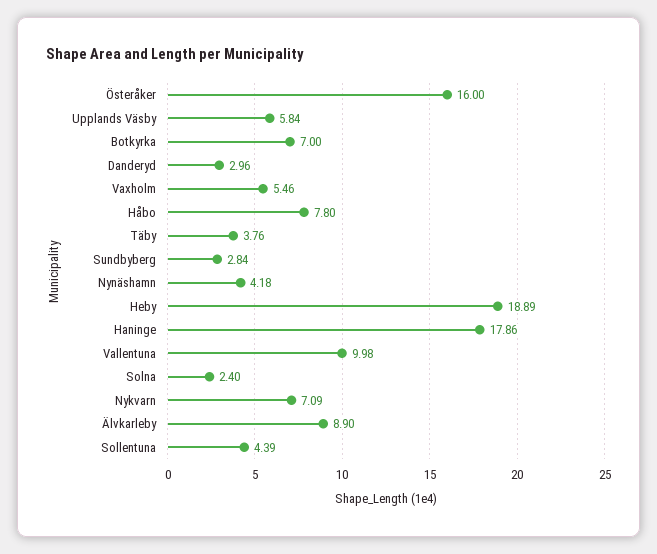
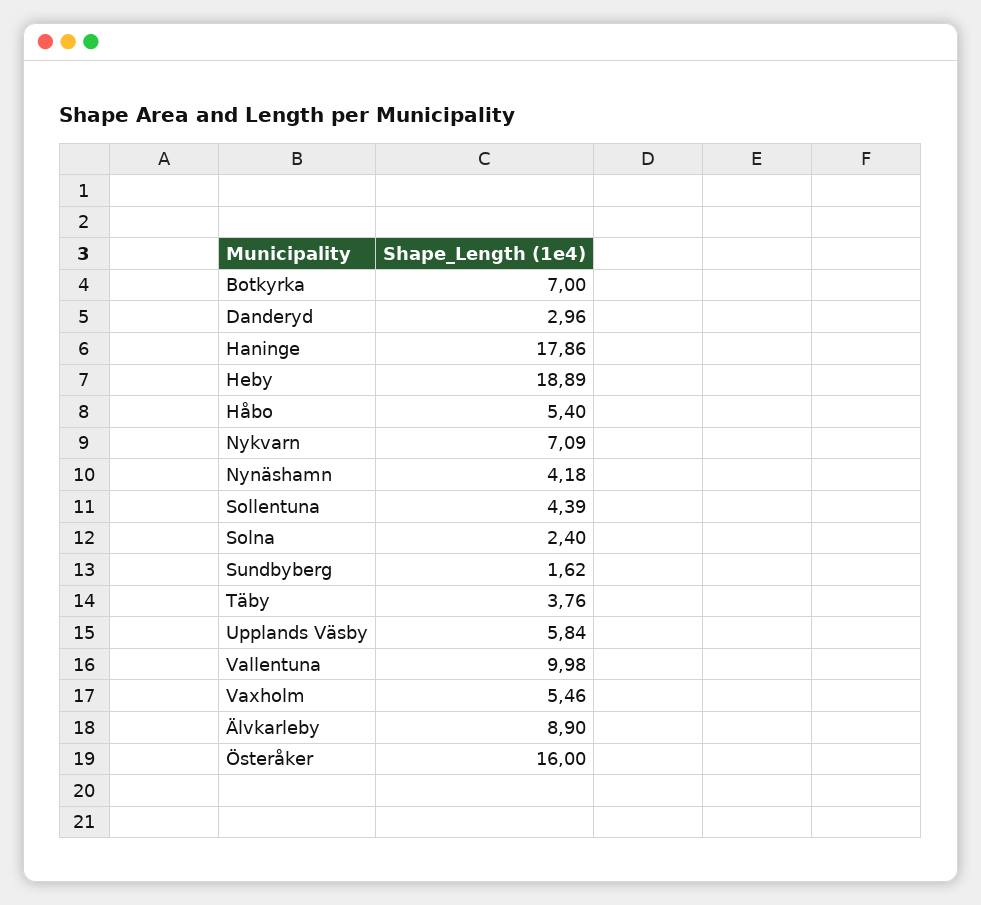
Håbo: 7.8 -> 5.4
Sundbyberg: 2.84 -> 1.62

